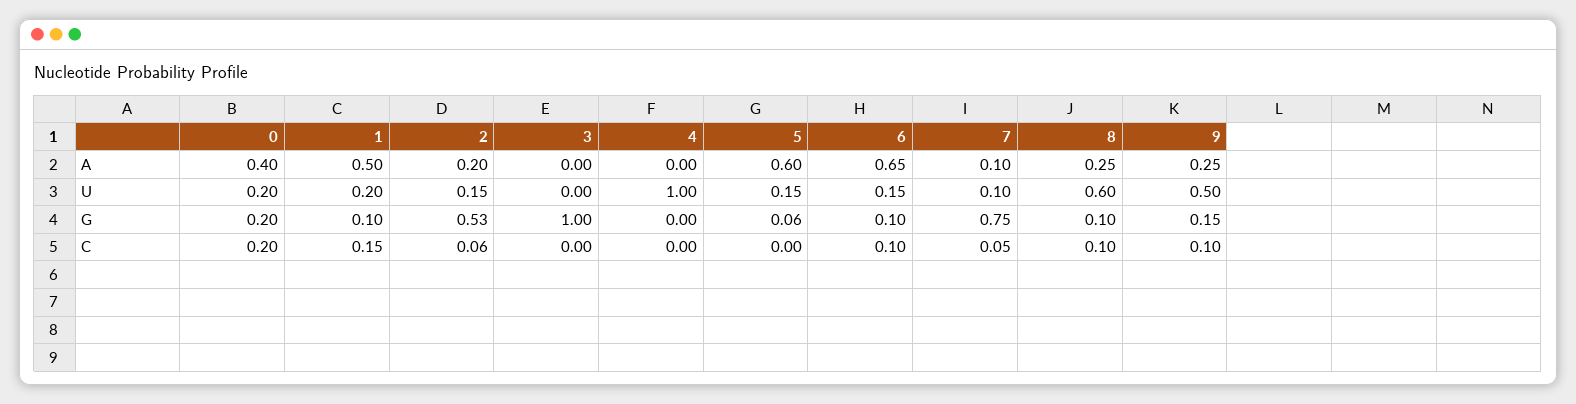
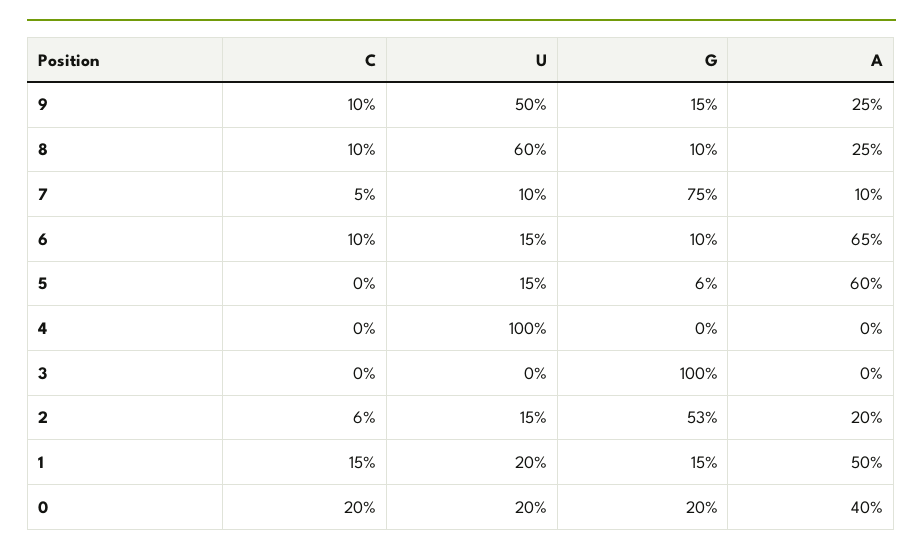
1, G: 0.1 -> 0.15

